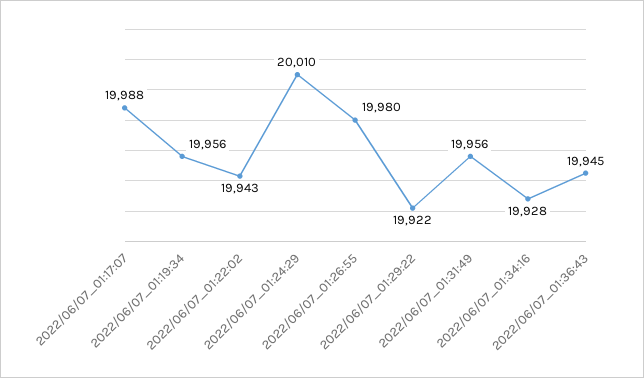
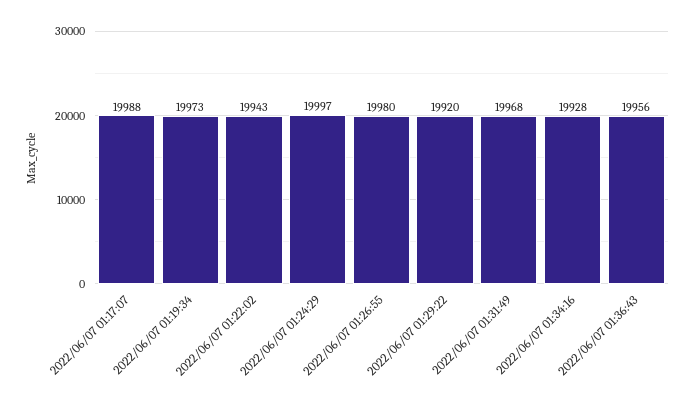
2022/06/07_01:19:34: 19956 -> 19973
2022/06/07_01:24:29: 20010 -> 19997
2022/06/07_01:29:22: 19922 -> 19920
2022/06/07_01:31:49: 19956 -> 19968
2022/06/07_01:36:43: 19945 -> 19956

